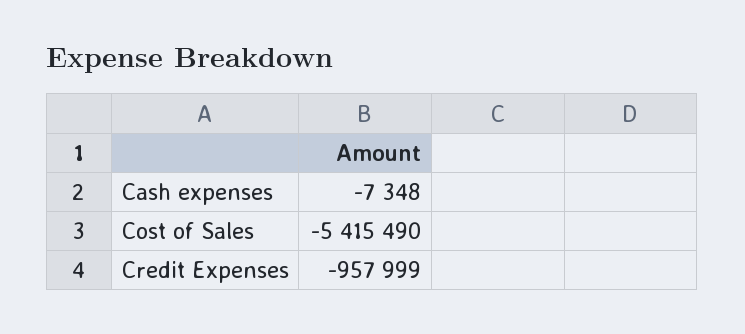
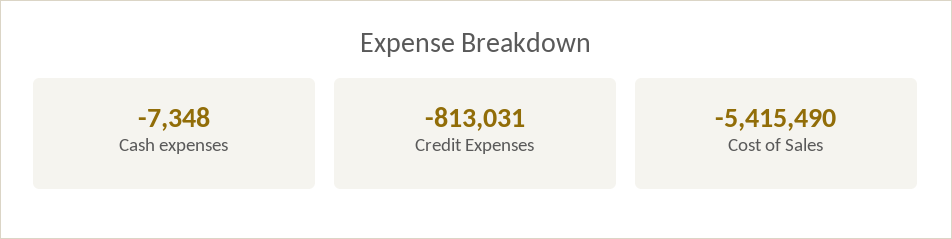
Credit Expenses: -957999 -> -813031

